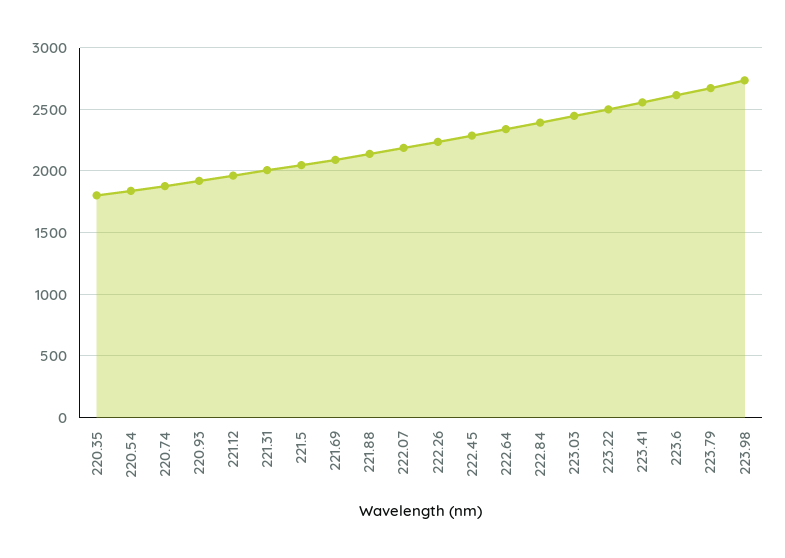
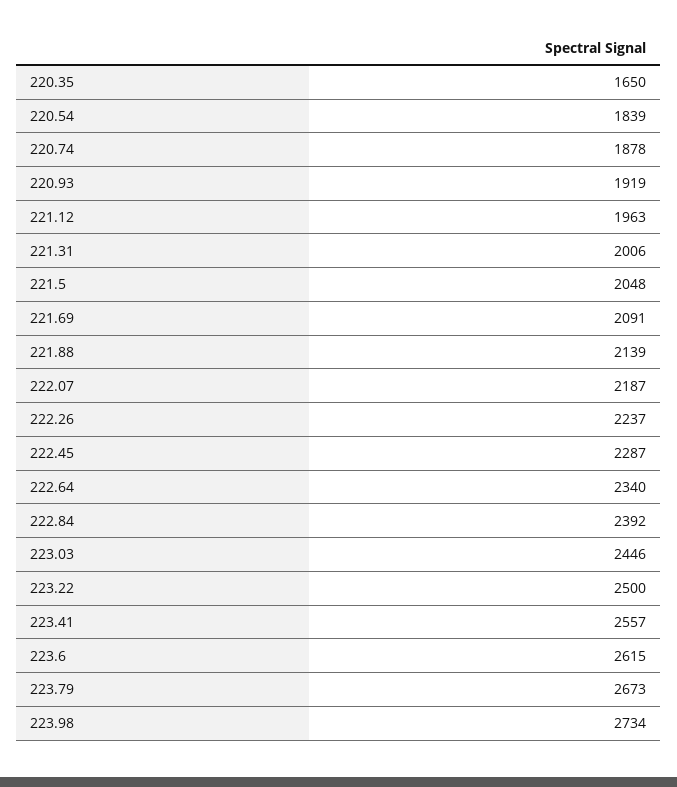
220.35: 1800 -> 1650

